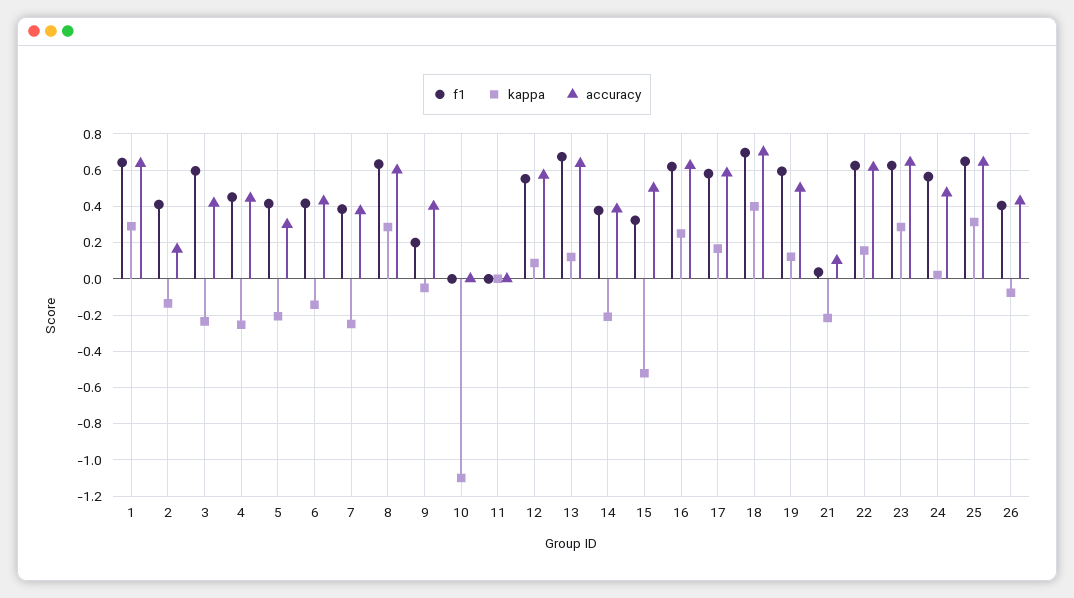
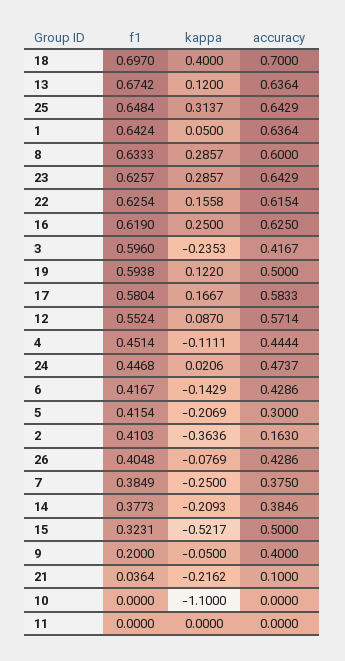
kappa, 1: 0.3 -> 0.05
kappa, 2: -0.15 -> -0.3636
kappa, 4: -0.25 -> -0.1111
f1, 24: 0.55 -> 0.4468

